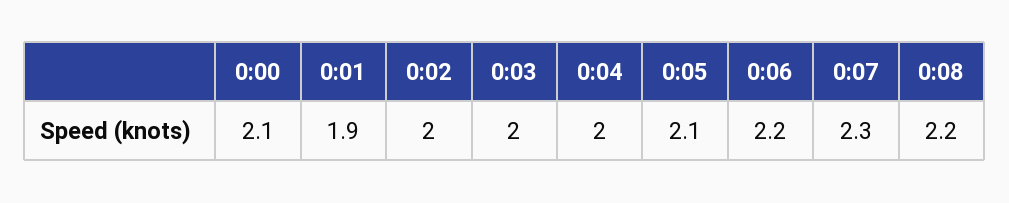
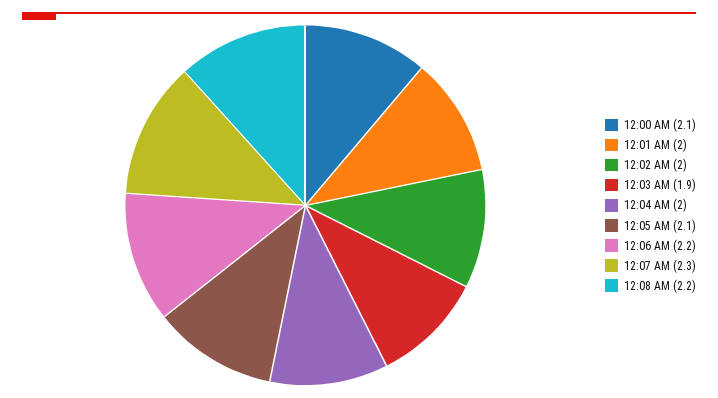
0:01: 1.9 -> 2
0:03: 2 -> 1.9

